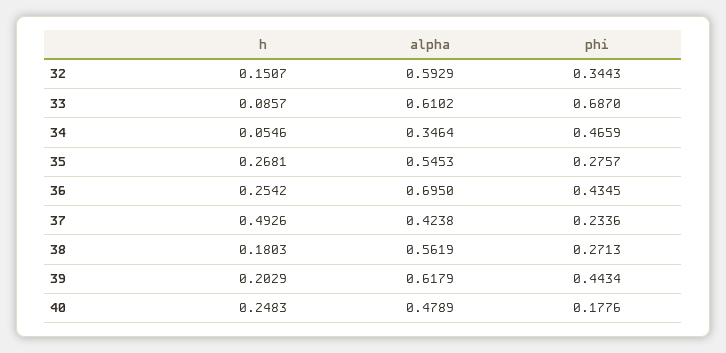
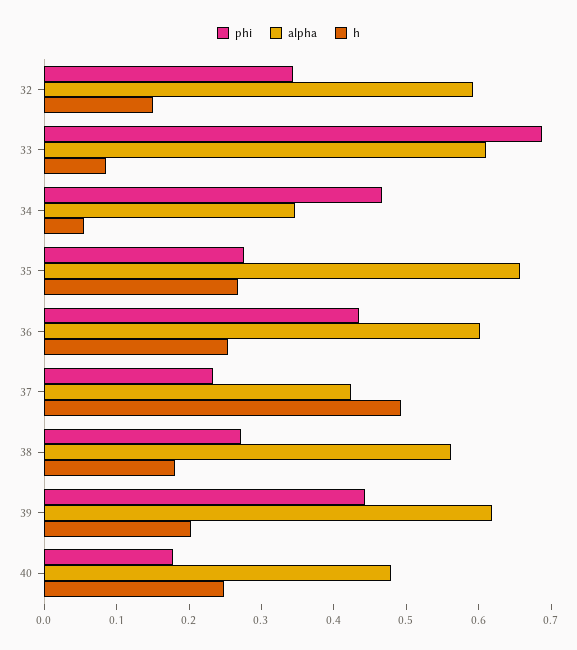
alpha, 35: 0.5453 -> 0.66
alpha, 36: 0.695 -> 0.6

